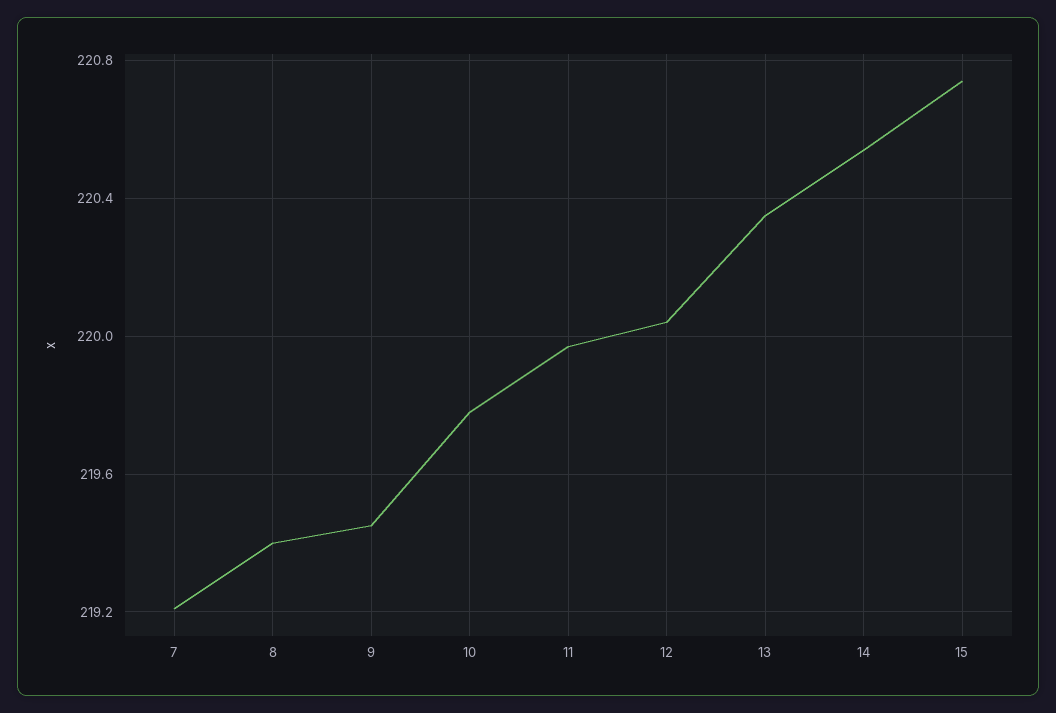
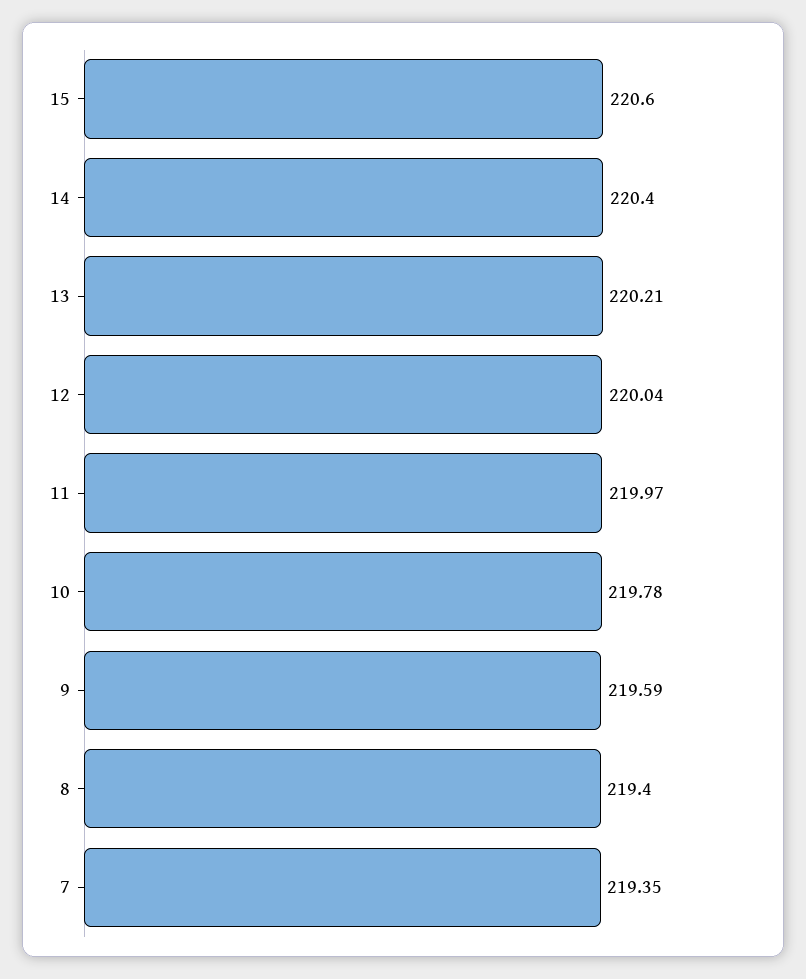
7: 219.2 -> 219.35
9: 219.45 -> 219.59
13: 220.35 -> 220.21
14: 220.55 -> 220.4
15: 220.75 -> 220.6

